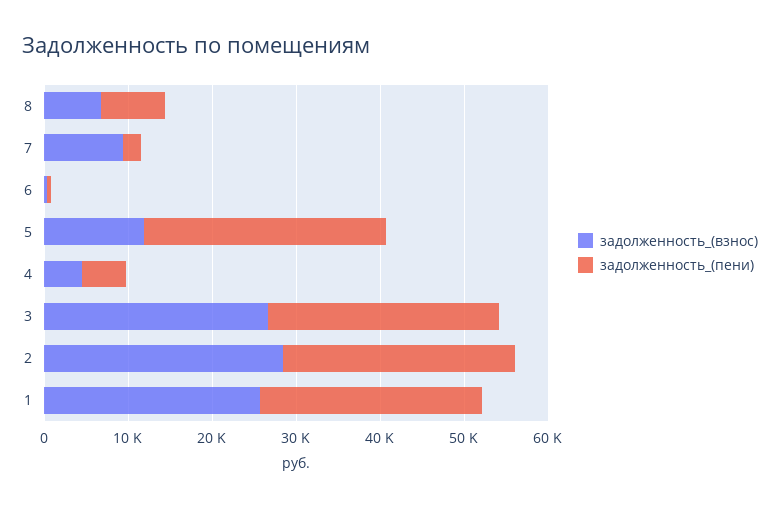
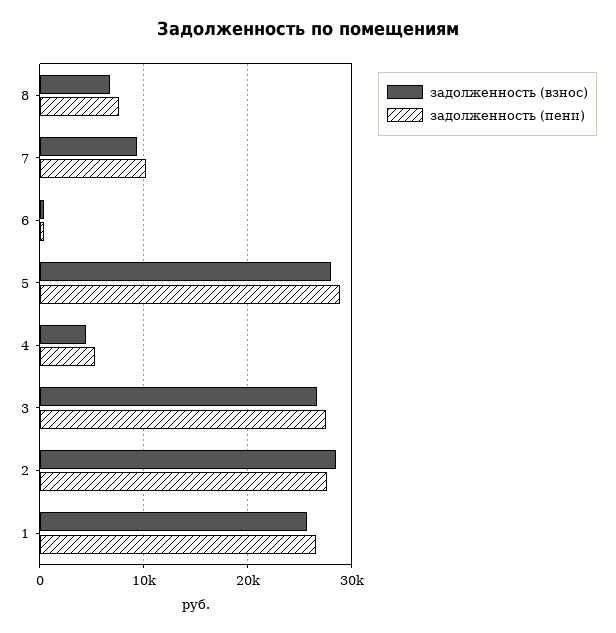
задолженность_(пени), 7: 2000 -> 10000
задолженность_(взнос), 5: 12000 -> 28000

